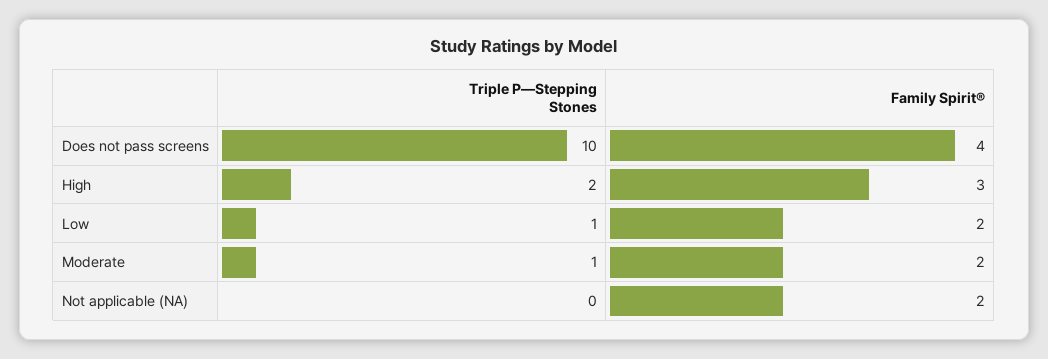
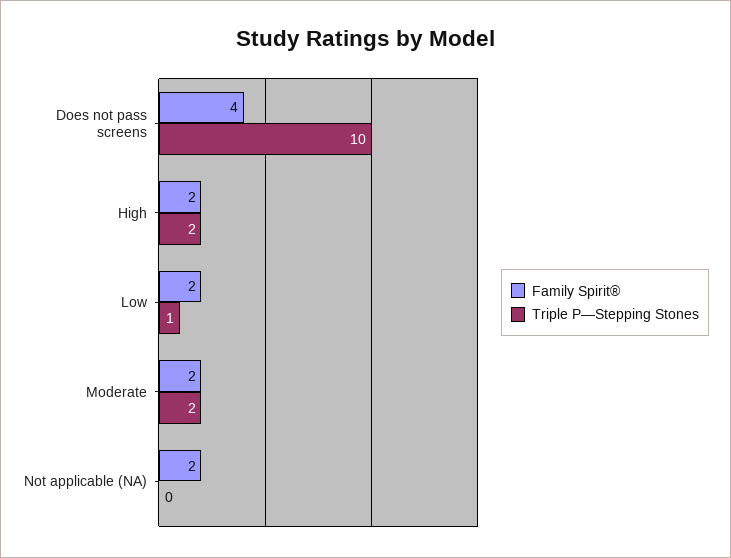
Family Spirit®, High: 3 -> 2
Triple P—Stepping Stones, Moderate: 1 -> 2

